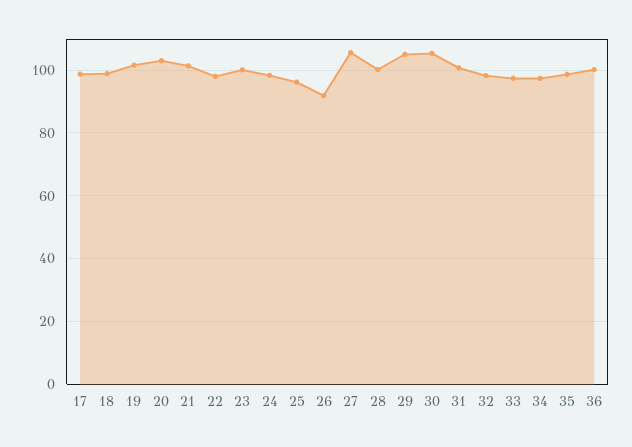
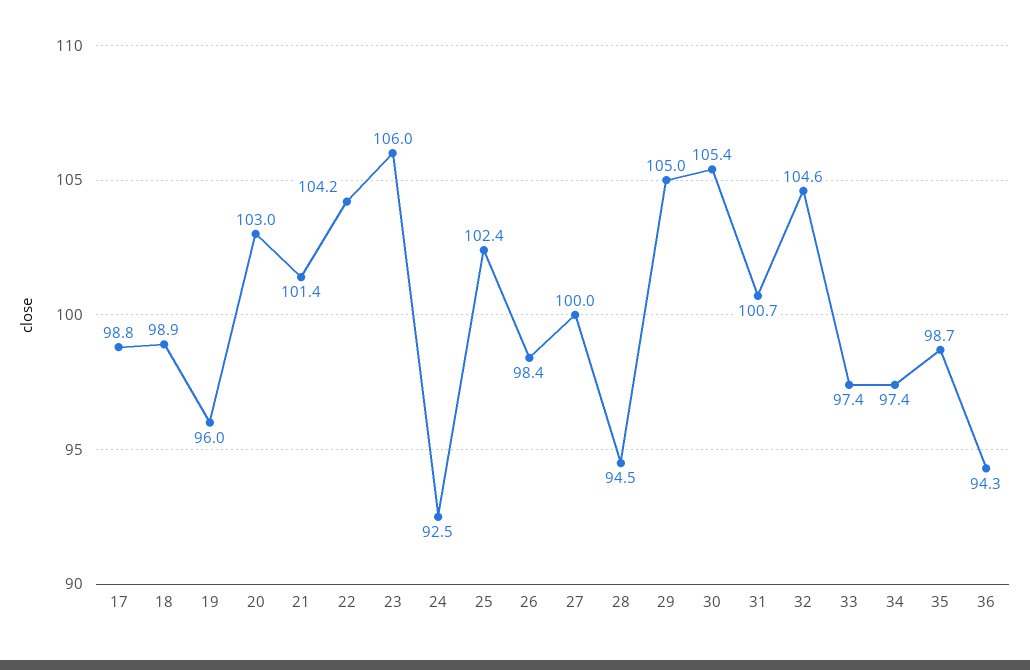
19: 102 -> 96
22: 98 -> 104.2
23: 100 -> 106
24: 98 -> 92.5
25: 96 -> 102.4
26: 92 -> 98.4
27: 106 -> 100
28: 100 -> 94.5
32: 98 -> 104.6
36: 100 -> 94.3

